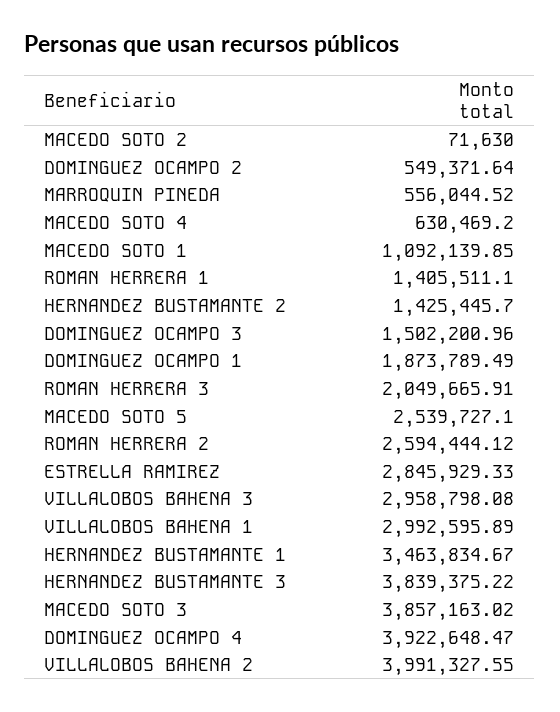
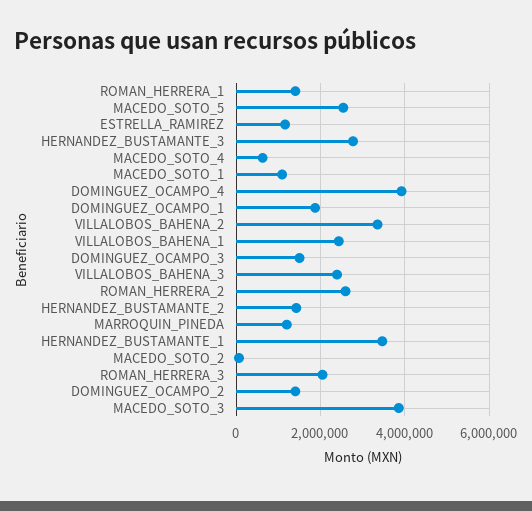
DOMINGUEZ OCAMPO 2: 549371.64 -> 1400000
MARROQUIN PINEDA: 556044.52 -> 1200000
ESTRELLA RAMIREZ: 2845929.33 -> 1200000
VILLALOBOS BAHENA 3: 2958798.08 -> 2400000
VILLALOBOS BAHENA 1: 2992595.89 -> 2400000
HERNANDEZ BUSTAMANTE 3: 3839375.22 -> 2800000
VILLALOBOS BAHENA 2: 3991327.55 -> 3400000

